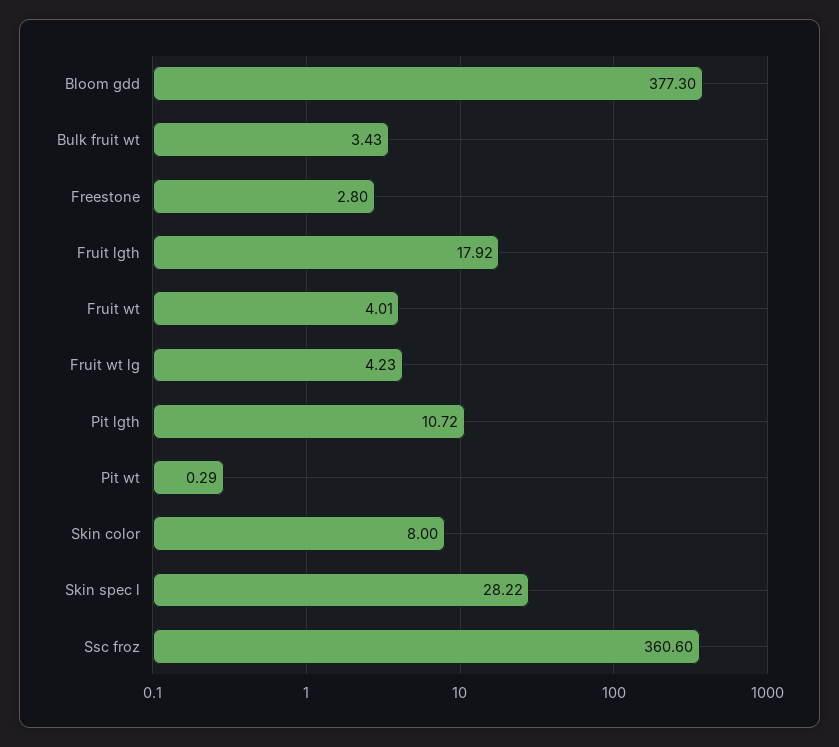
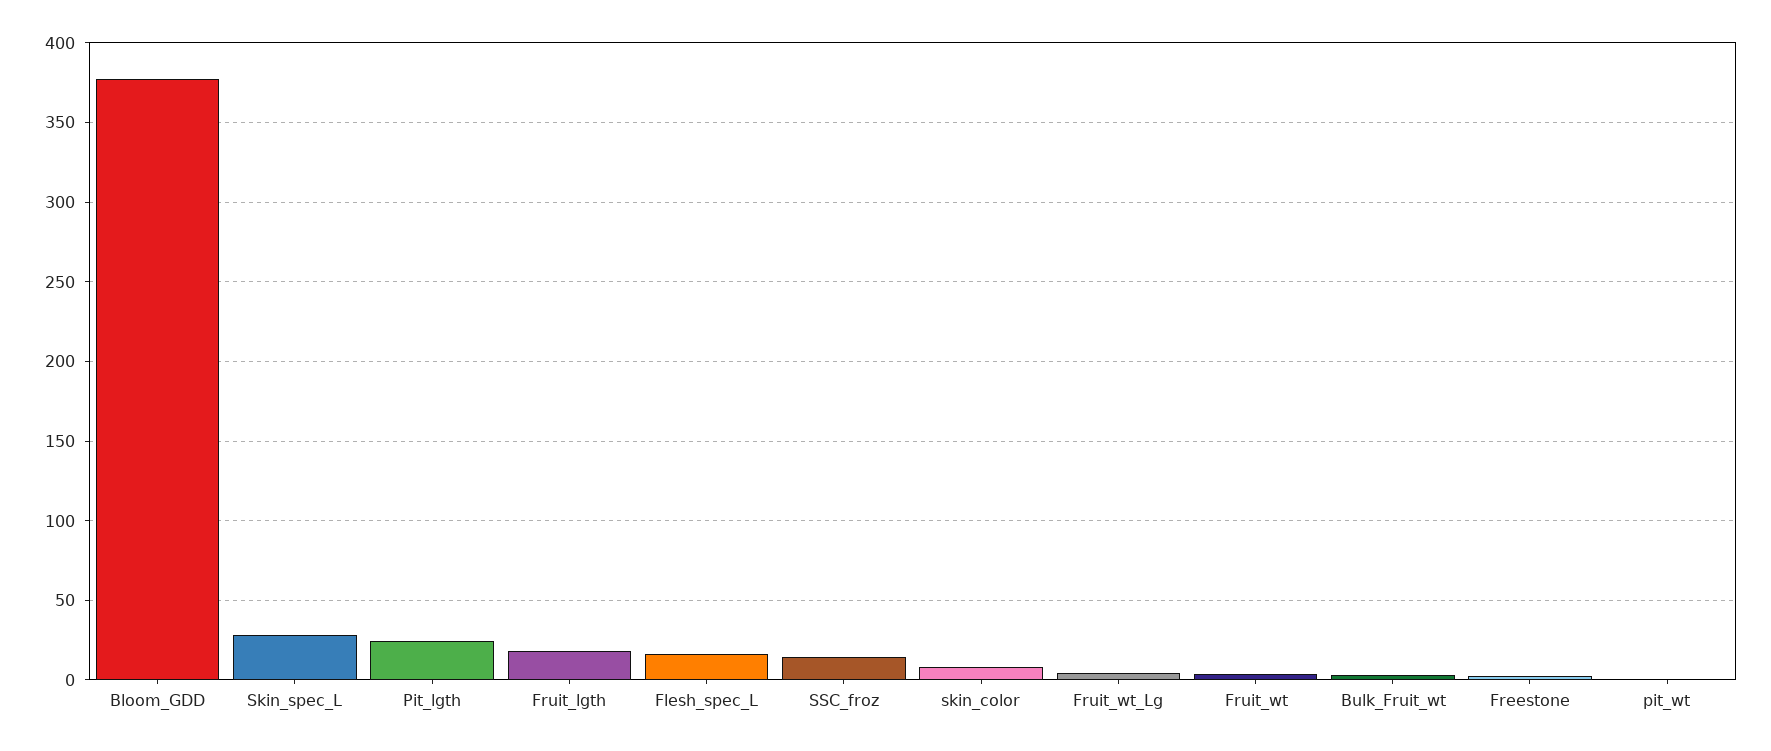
Pit lgth: 10.72 -> 25
Ssc froz: 360.6 -> 15
Flesh_spec_L: none -> 15

